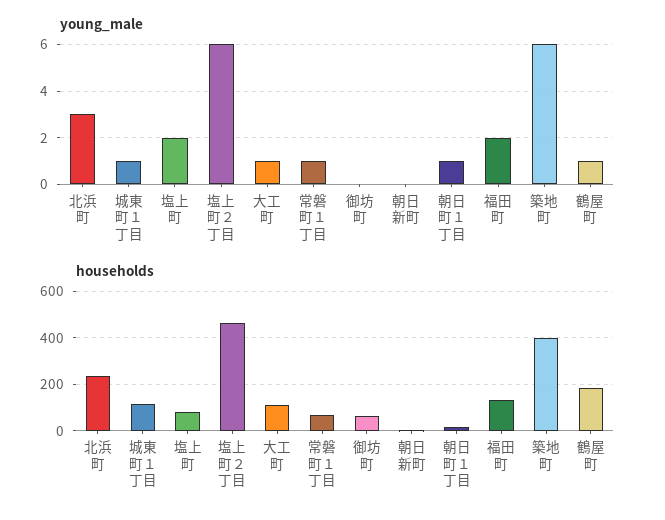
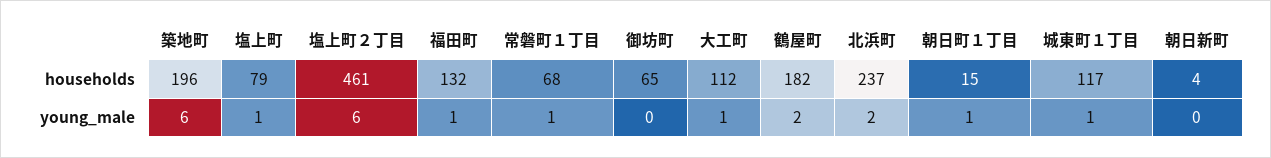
young_male, 北浜町: 3 -> 2
young_male, 塩上町: 2 -> 1
young_male, 福田町: 2 -> 1
young_male, 鶴屋町: 1 -> 2
households, 築地町: 400 -> 196

